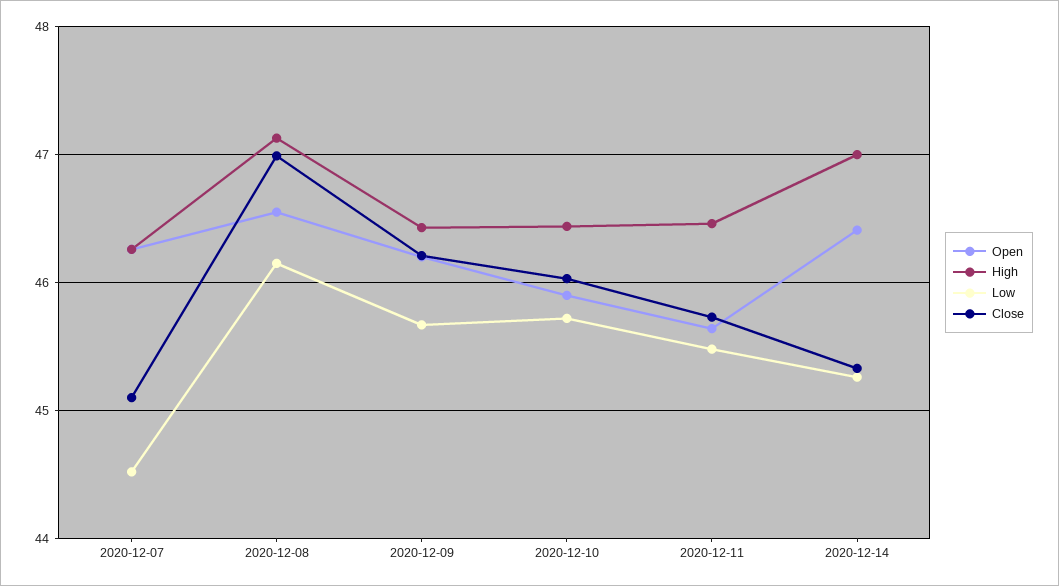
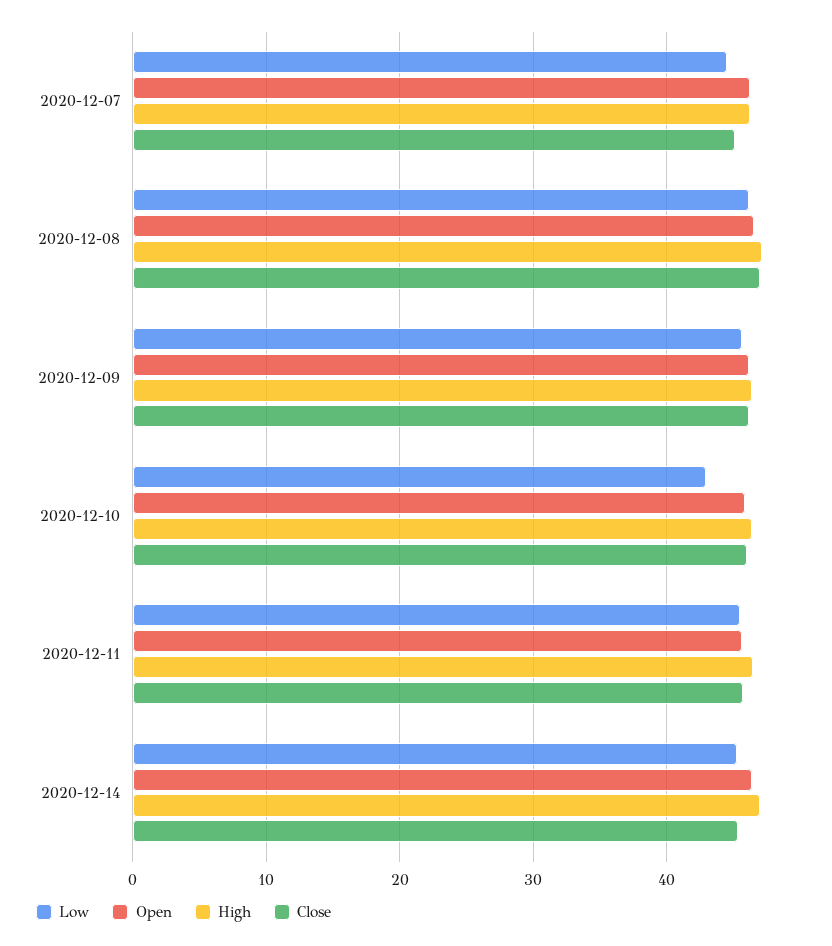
Low, 2020-12-10: 45.7 -> 43

